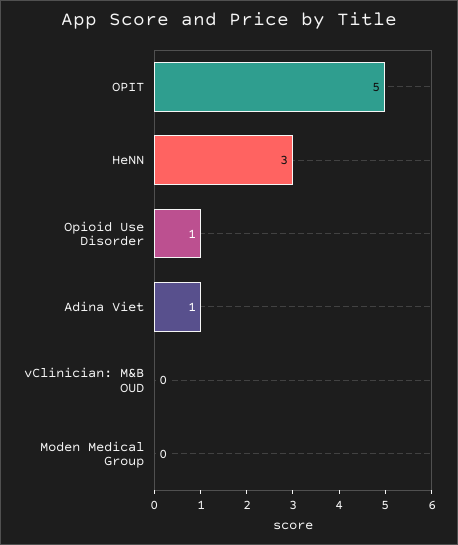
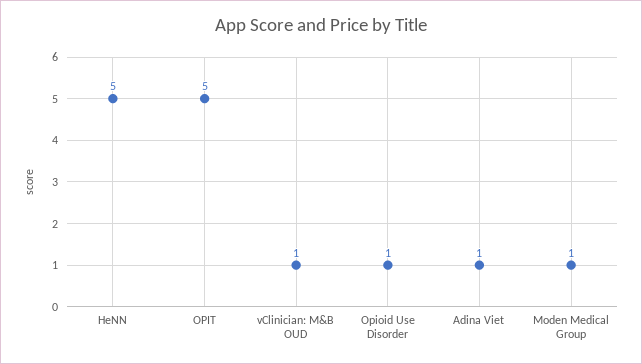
HeNN: 3 -> 5
vClinician: M&B OUD: 0 -> 1
Moden Medical Group: 0 -> 1

